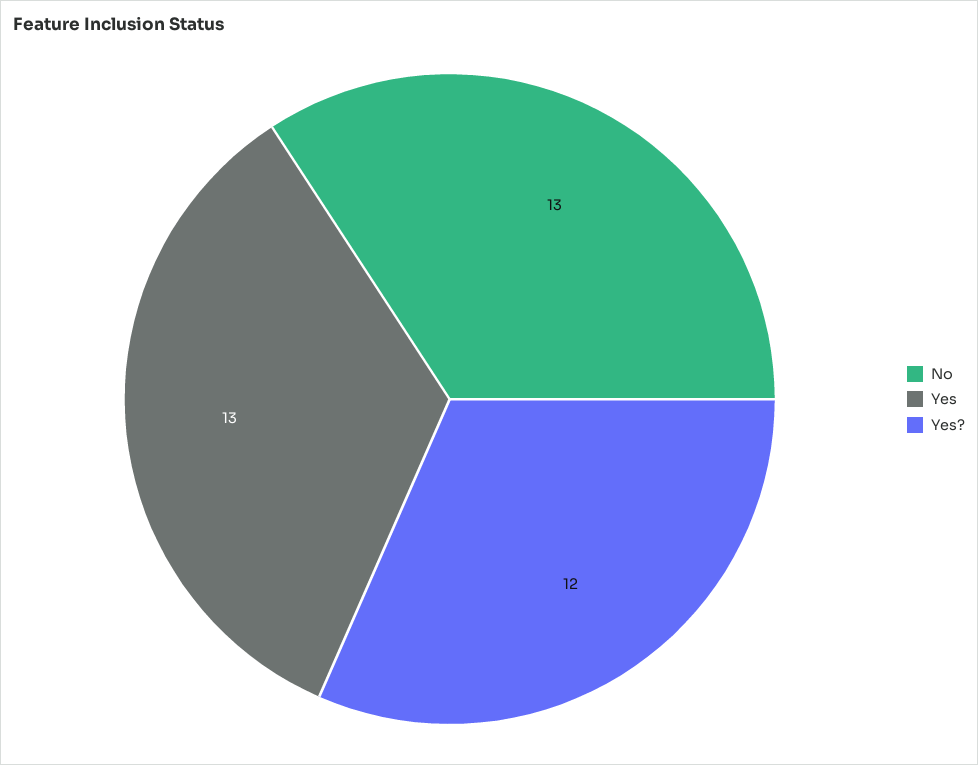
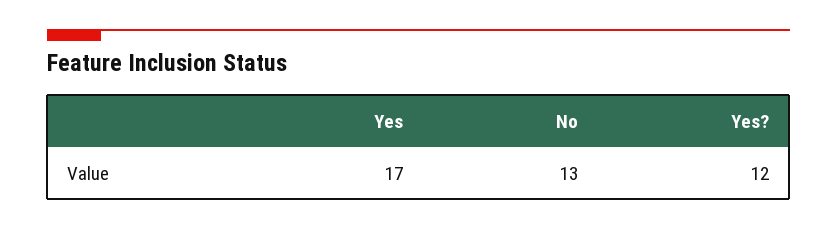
Yes: 13 -> 17

